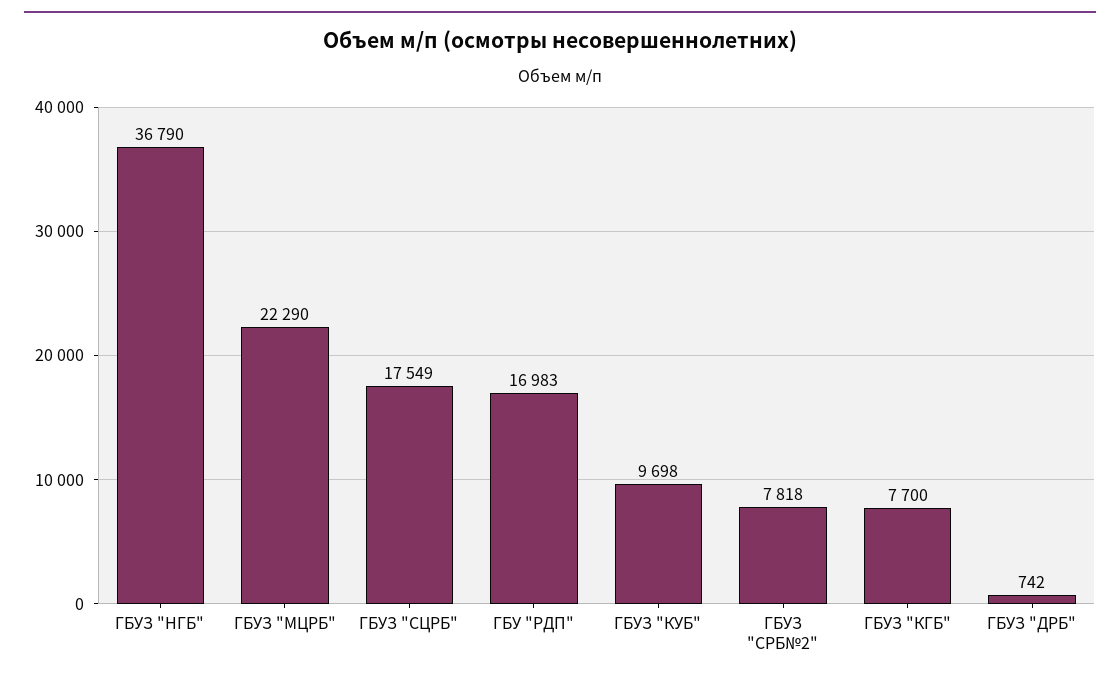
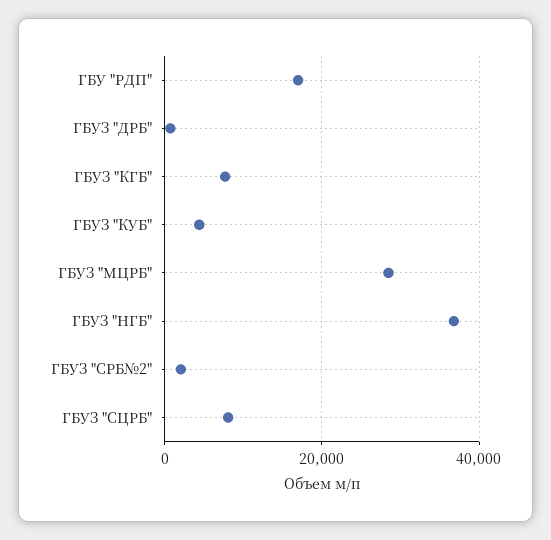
ГБУЗ "МЦРБ": 22290 -> 28000
ГБУЗ "СЦРБ": 17549 -> 8000
ГБУЗ "КУБ": 9698 -> 4000
ГБУЗ "СРБ№2": 7818 -> 2000

